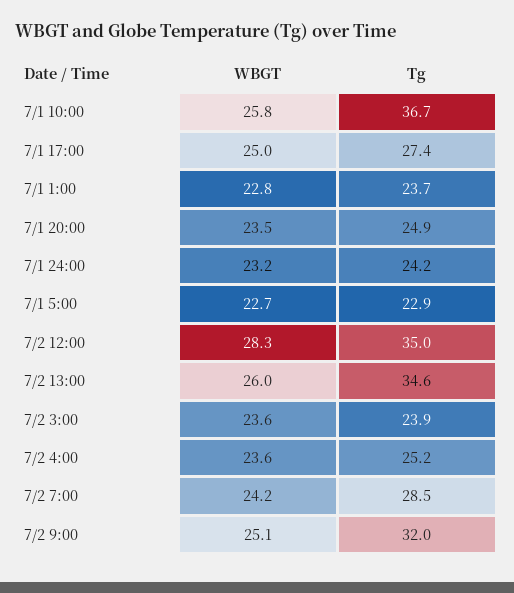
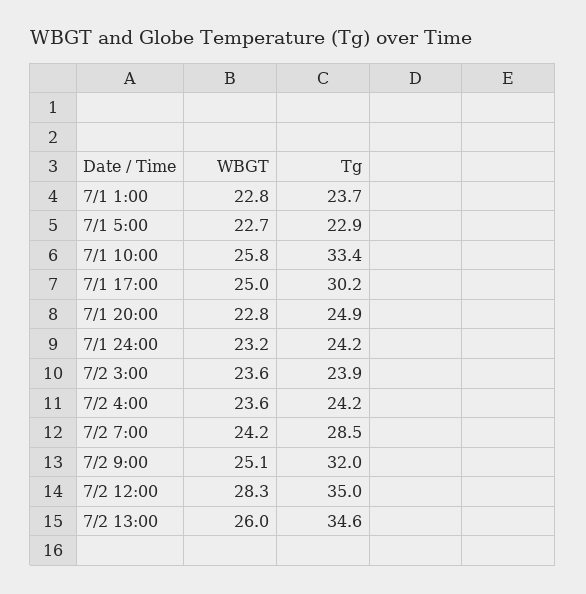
Tg, 7/1 10:00: 36.7 -> 33.4
Tg, 7/1 17:00: 27.4 -> 30.2
WBGT, 7/1 20:00: 23.5 -> 22.8
Tg, 7/2 4:00: 25.2 -> 24.2

